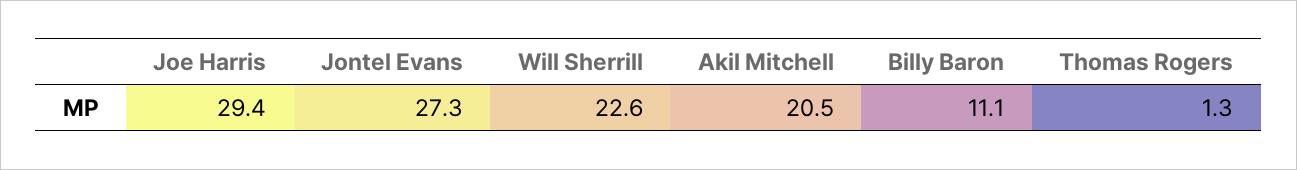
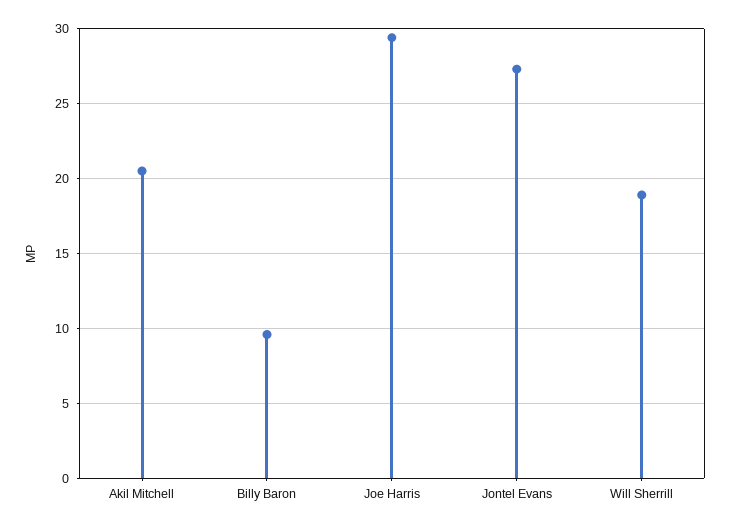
Will Sherrill: 22.6 -> 19
Billy Baron: 11.1 -> 9.5
Thomas Rogers: 1.3 -> none

